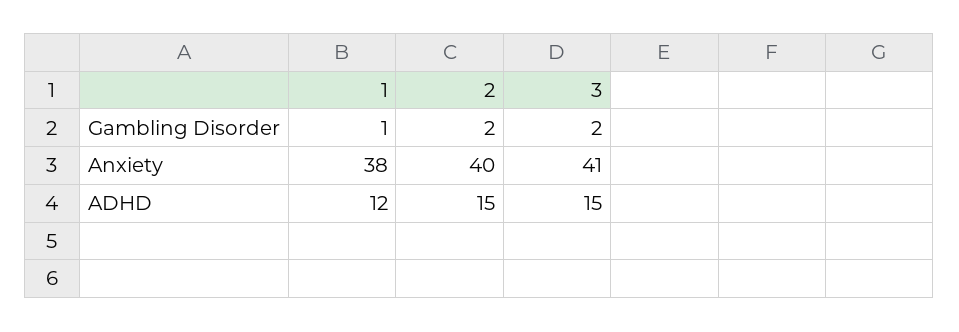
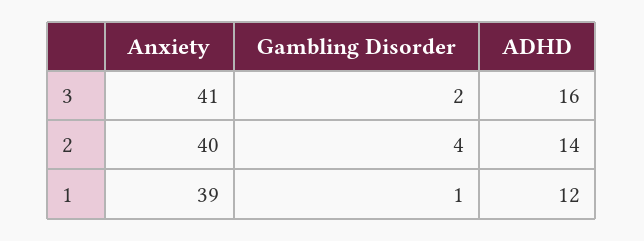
2, Gambling Disorder: 2 -> 4
1, Anxiety: 38 -> 39
2, ADHD: 15 -> 14
3, ADHD: 15 -> 16

